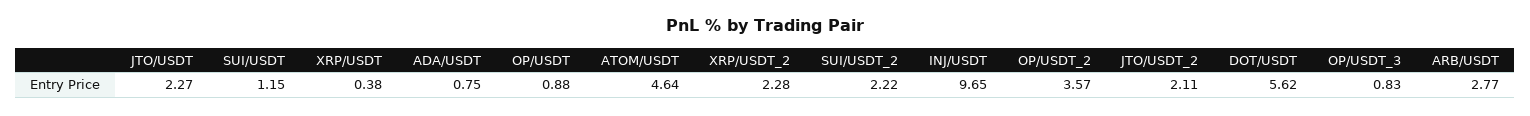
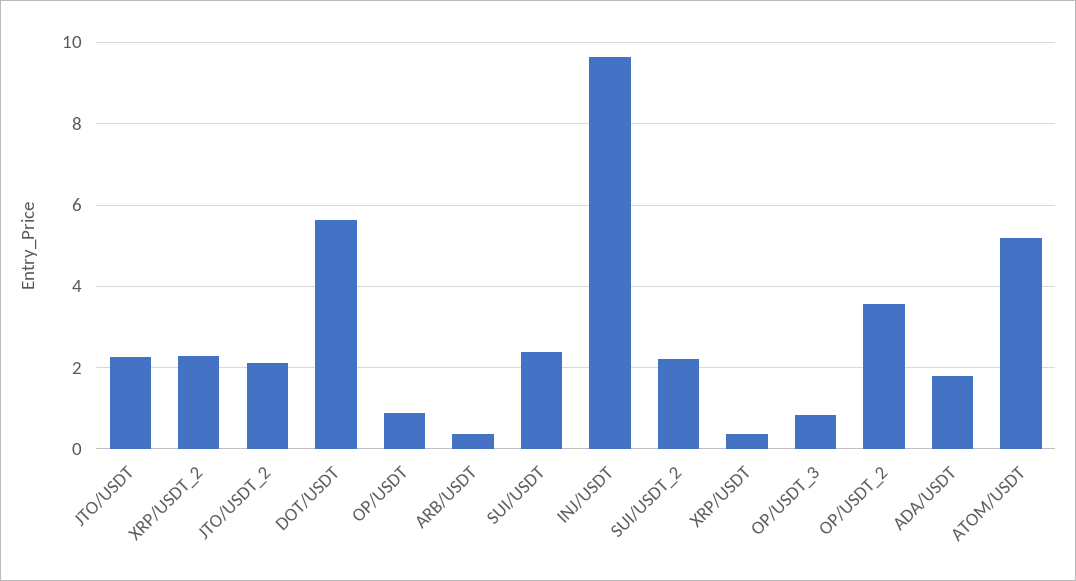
SUI/USDT: 1.15 -> 2.4
ADA/USDT: 0.75 -> 1.8
ATOM/USDT: 4.64 -> 5.2
ARB/USDT: 2.77 -> 0.4

